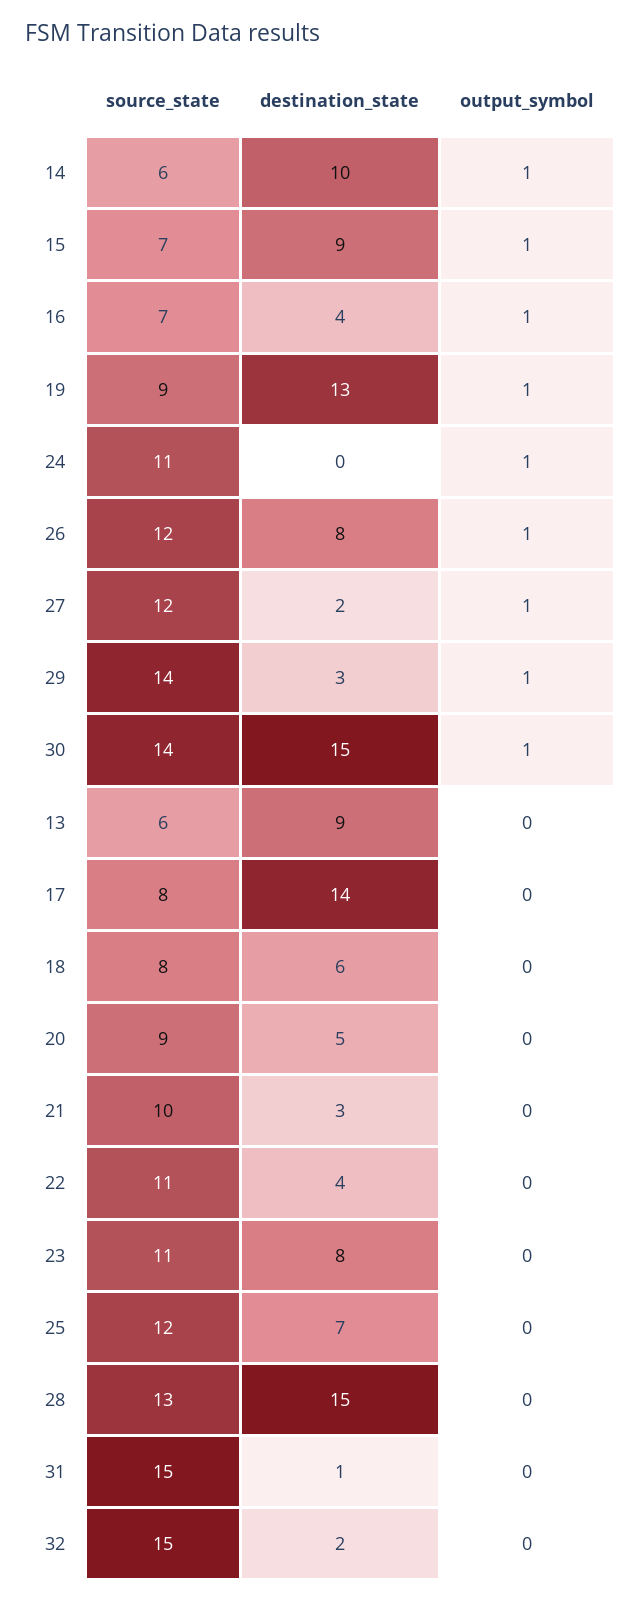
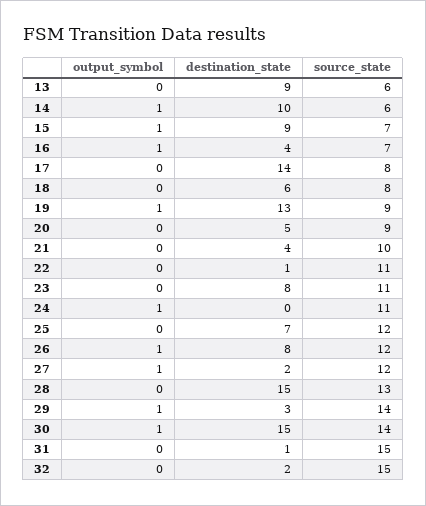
destination_state, 21: 3 -> 4
destination_state, 22: 4 -> 1

